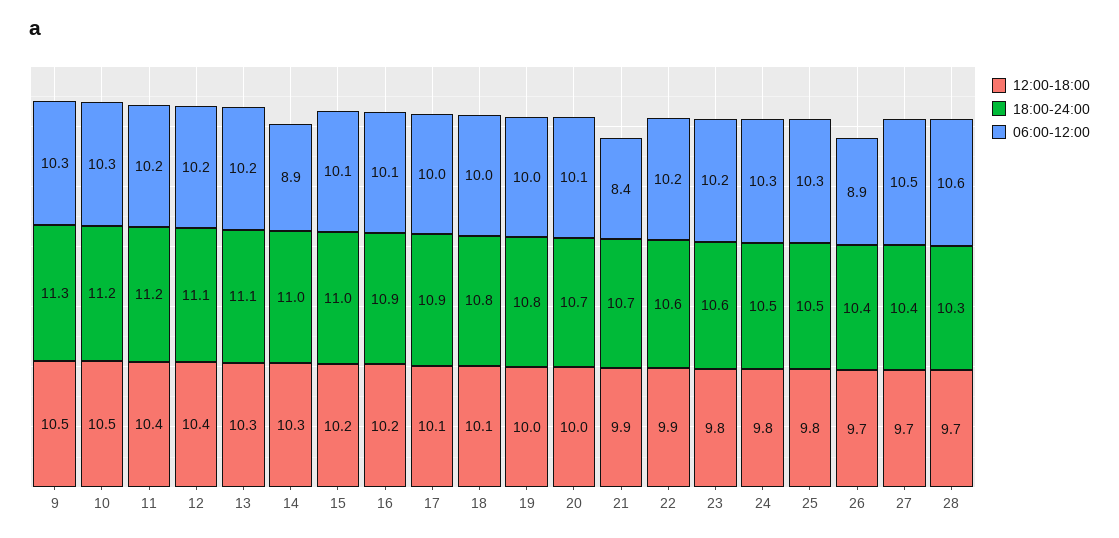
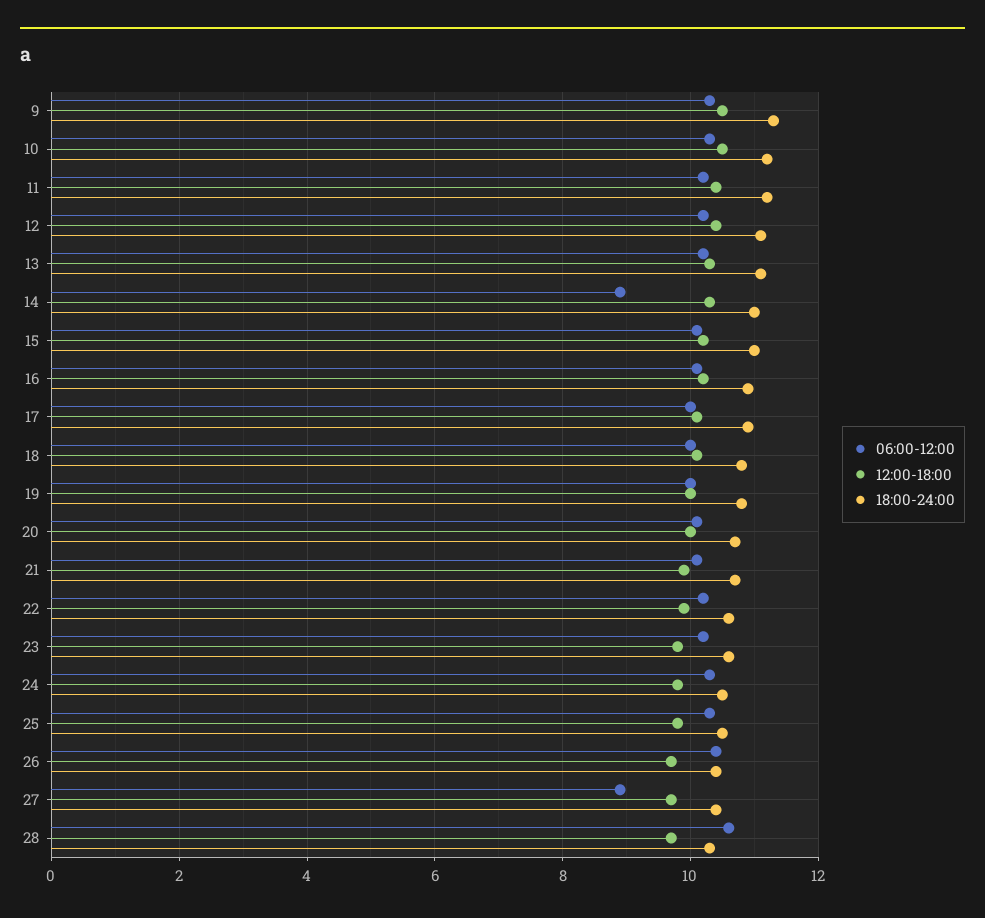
06:00-12:00, 21: 8.4 -> 10
06:00-12:00, 26: 8.9 -> 10.5
06:00-12:00, 27: 10.5 -> 9

